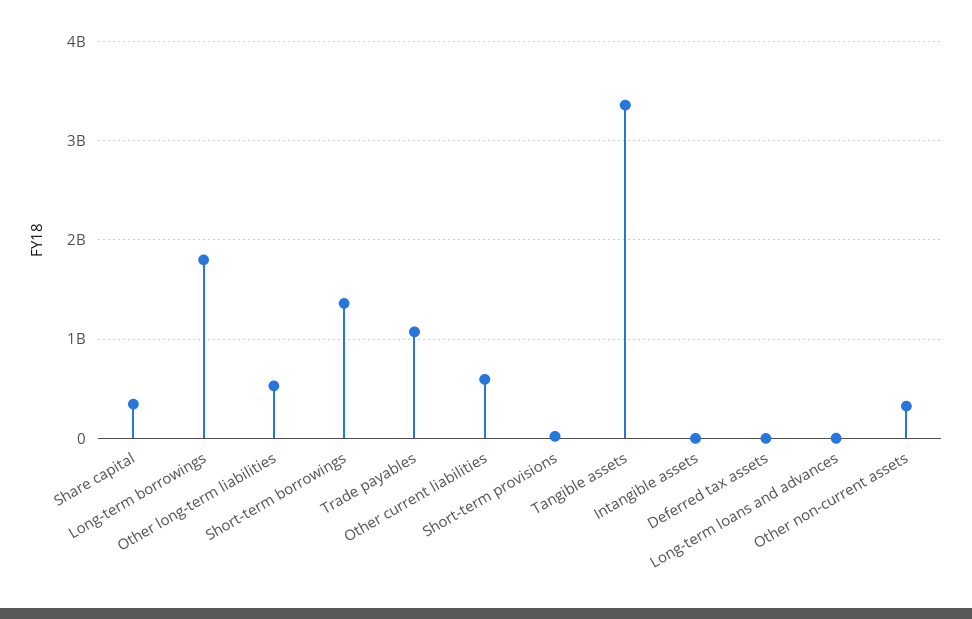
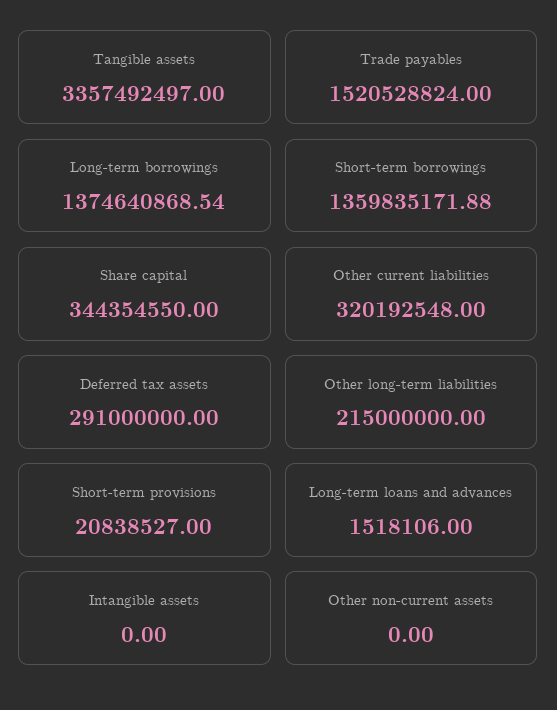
Long-term borrowings: 1800000000 -> 1374640868.54
Other long-term liabilities: 500000000 -> 215000000
Trade payables: 1100000000 -> 1520528824
Other current liabilities: 600000000 -> 320192548
Deferred tax assets: 0 -> 291000000
Other non-current assets: 300000000 -> 0

